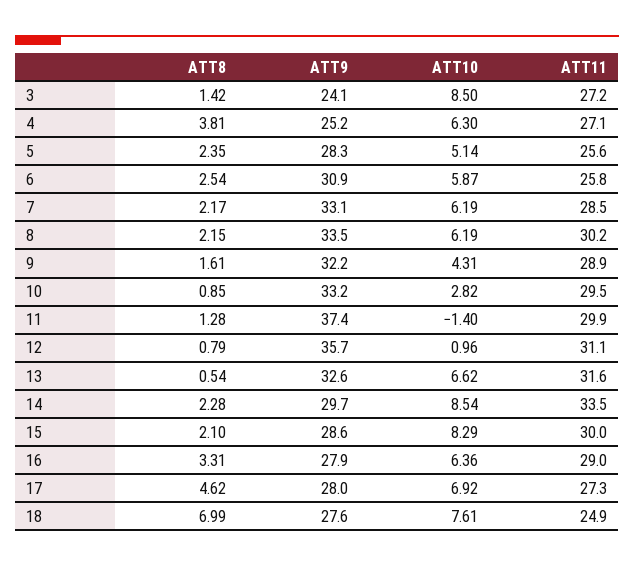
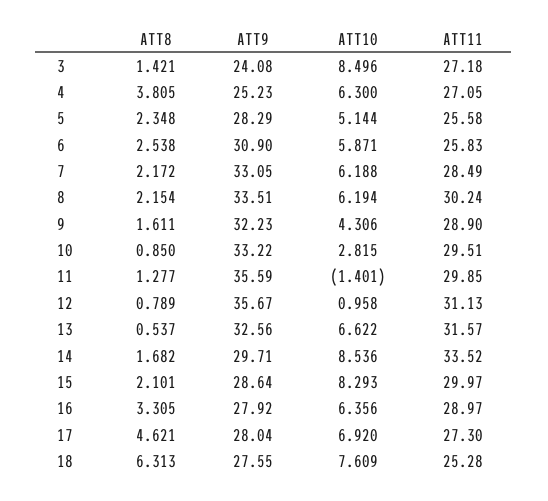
ATT9, 11: 37.4 -> 35.59
ATT8, 14: 2.28 -> 1.682
ATT8, 18: 6.99 -> 6.313
ATT11, 18: 24.9 -> 25.28

